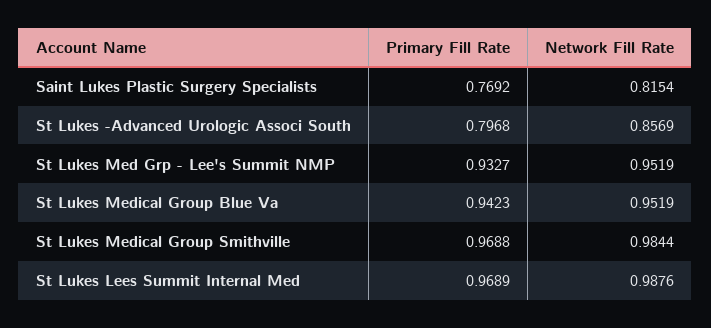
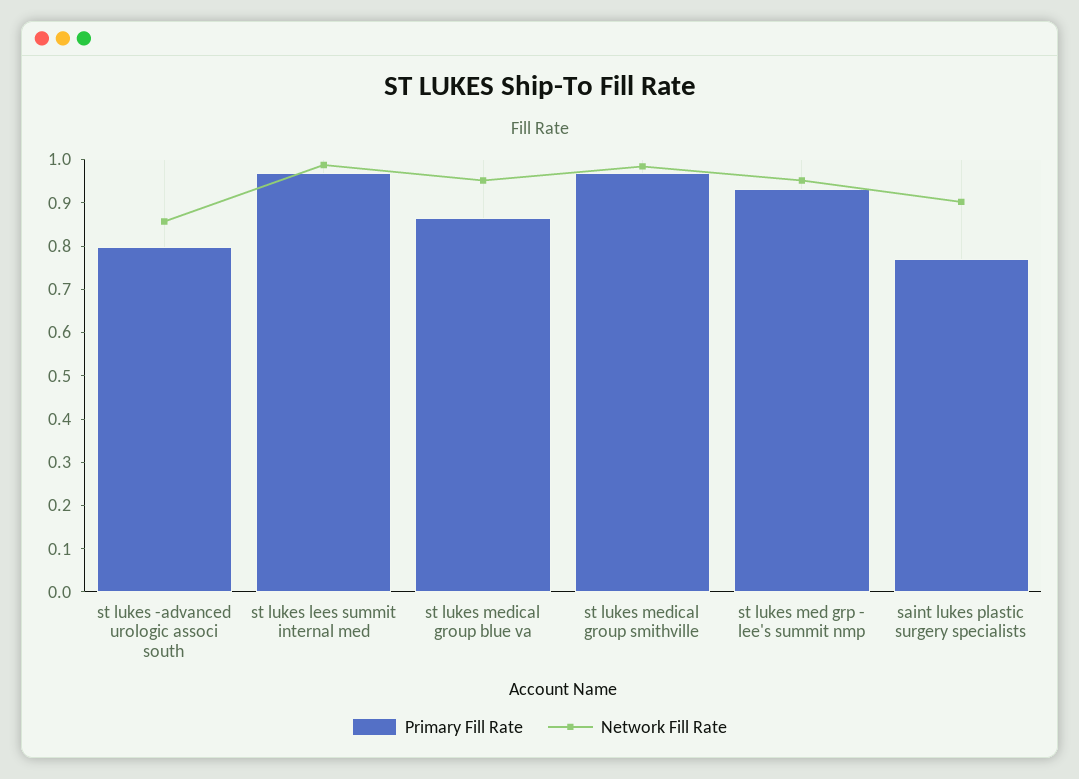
Network Fill Rate, Saint Lukes Plastic Surgery Specialists: 0.8154 -> 0.9
Primary Fill Rate, St Lukes Medical Group Blue Va: 0.9423 -> 0.86

